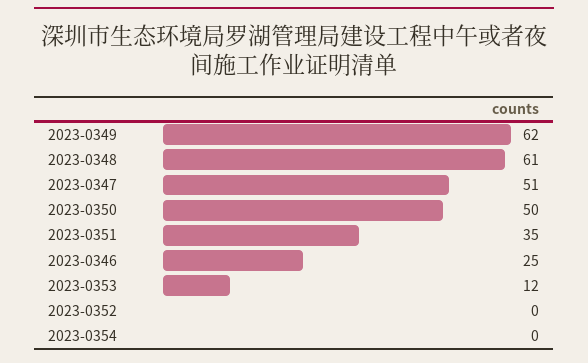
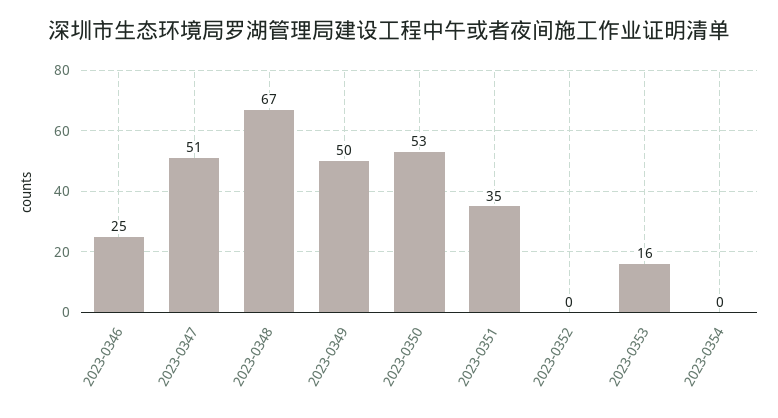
2023-0349: 62 -> 50
2023-0348: 61 -> 67
2023-0350: 50 -> 53
2023-0353: 12 -> 16

